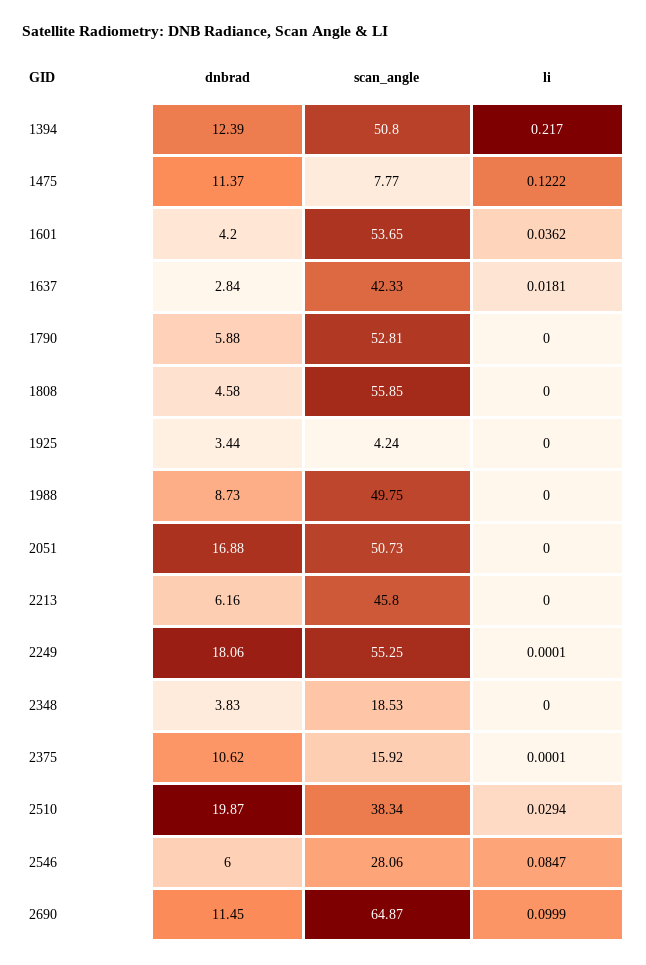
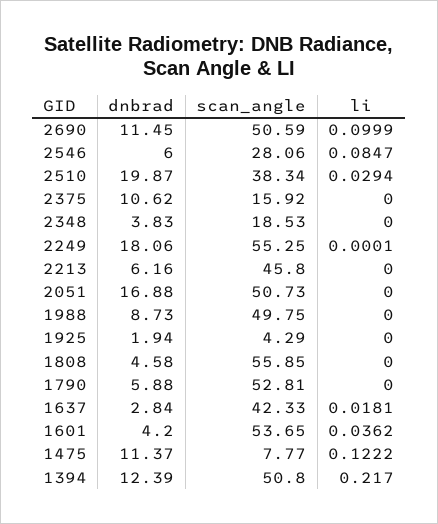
dnbrad, 1925: 3.44 -> 1.94
scan_angle, 1925: 4.24 -> 4.29
li, 2375: 0.0001 -> 0
scan_angle, 2690: 64.87 -> 50.59

